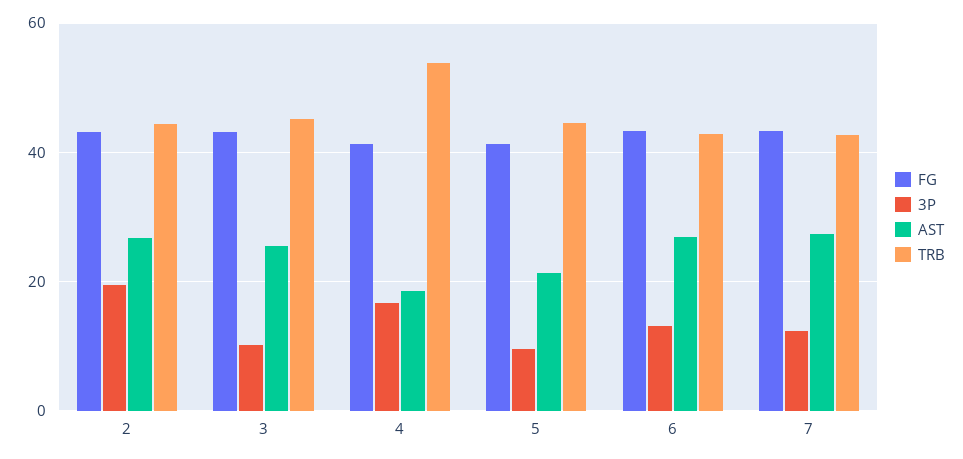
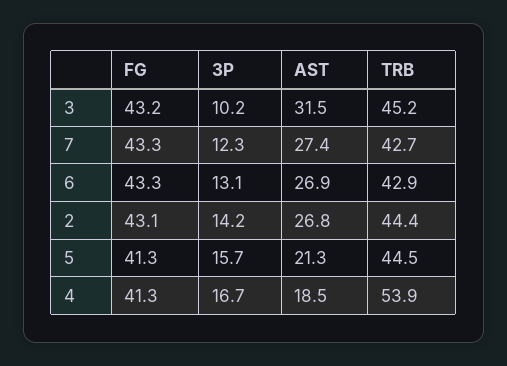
3P, 2: 20 -> 14.2
AST, 3: 26 -> 31.5
3P, 5: 10 -> 15.7

